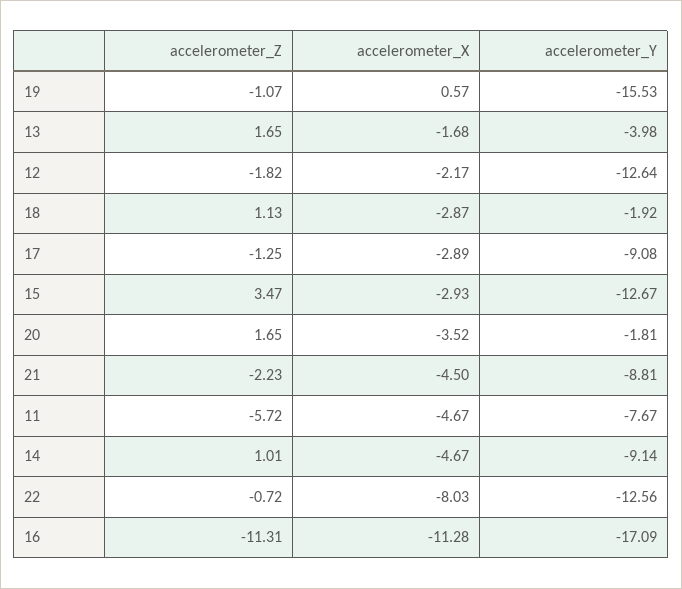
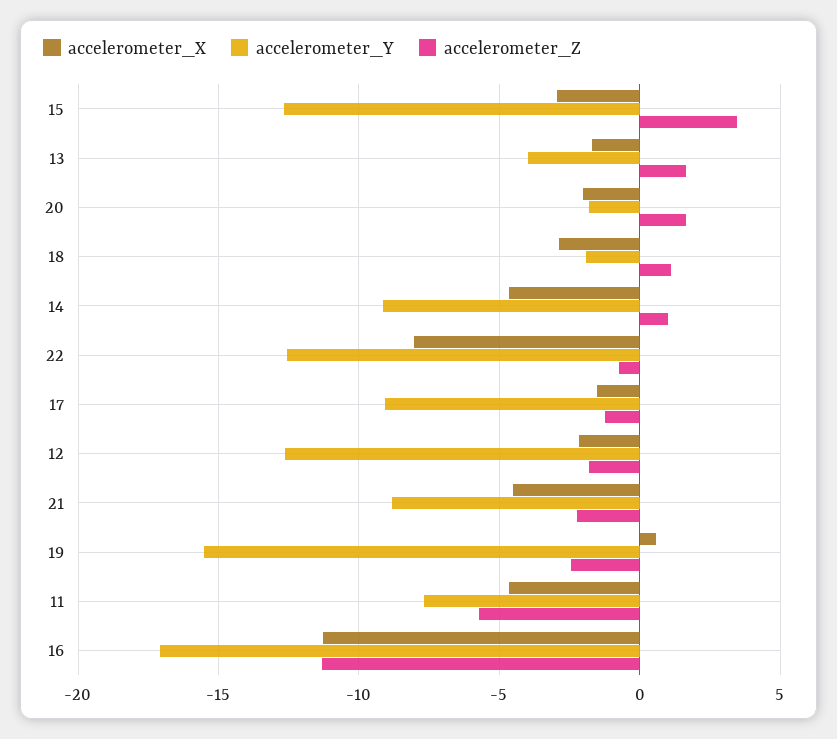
accelerometer_Z, 19: -1.07 -> -2.5
accelerometer_X, 17: -2.89 -> -1.5
accelerometer_X, 20: -3.52 -> -2

